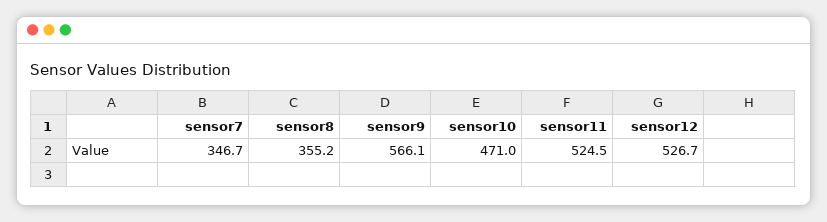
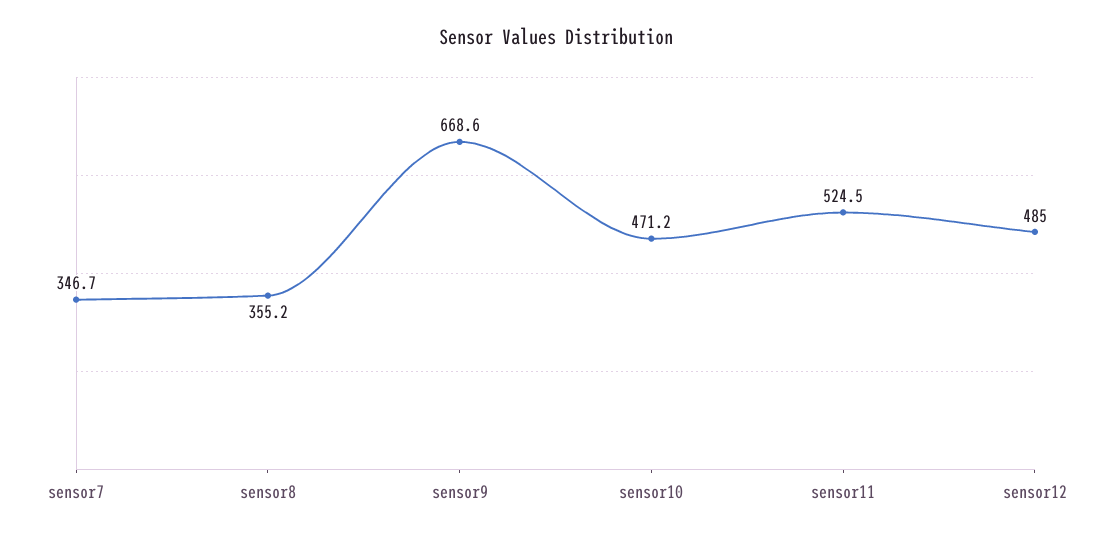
sensor9: 566.1 -> 668.6
sensor10: 471 -> 471.2
sensor12: 526.7 -> 485

